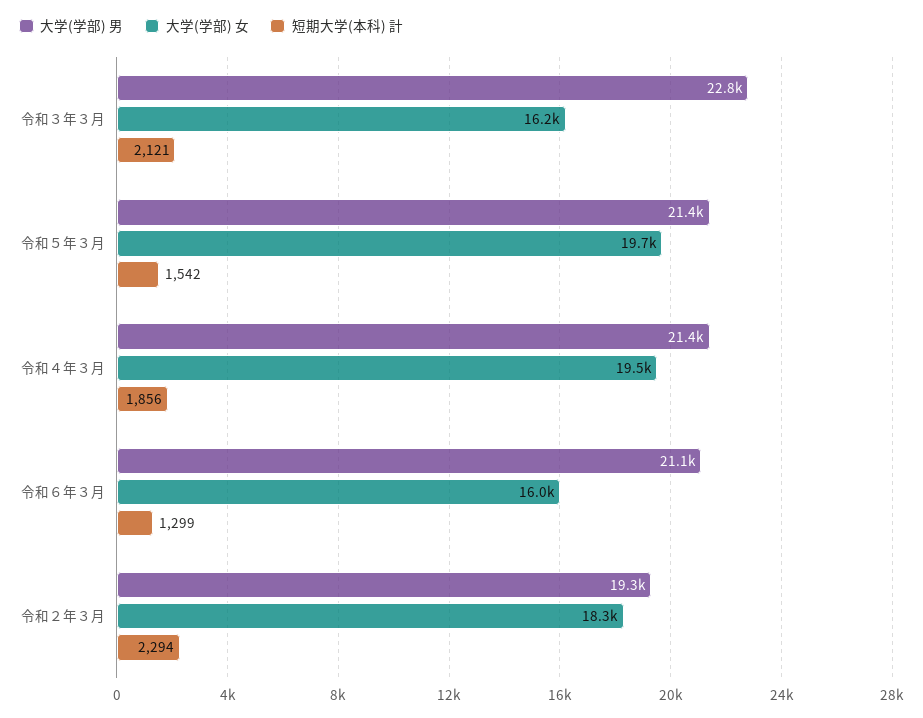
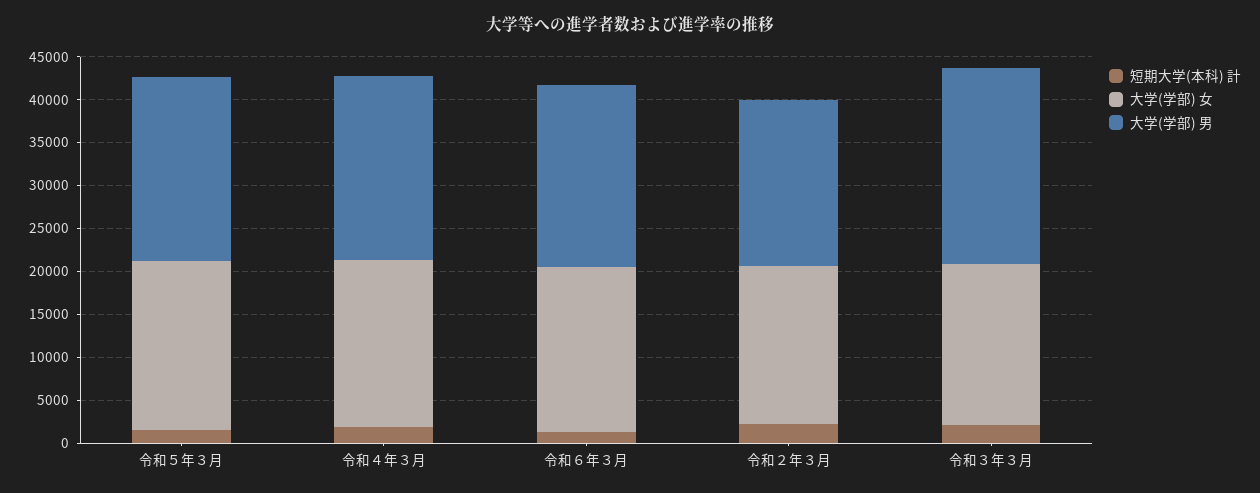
大学(学部) 女, 令和３年３月: 16200 -> 19000
大学(学部) 女, 令和６年３月: 16000 -> 19000

